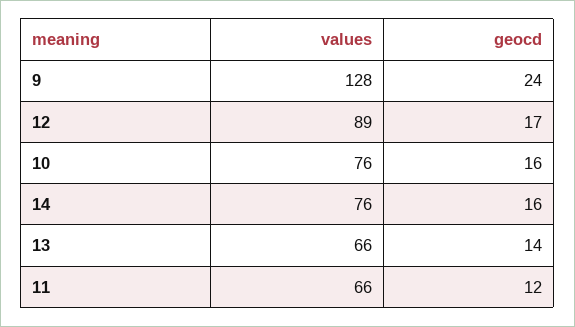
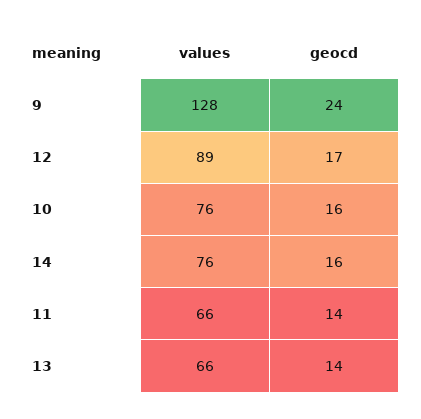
geocd, 11: 12 -> 14

